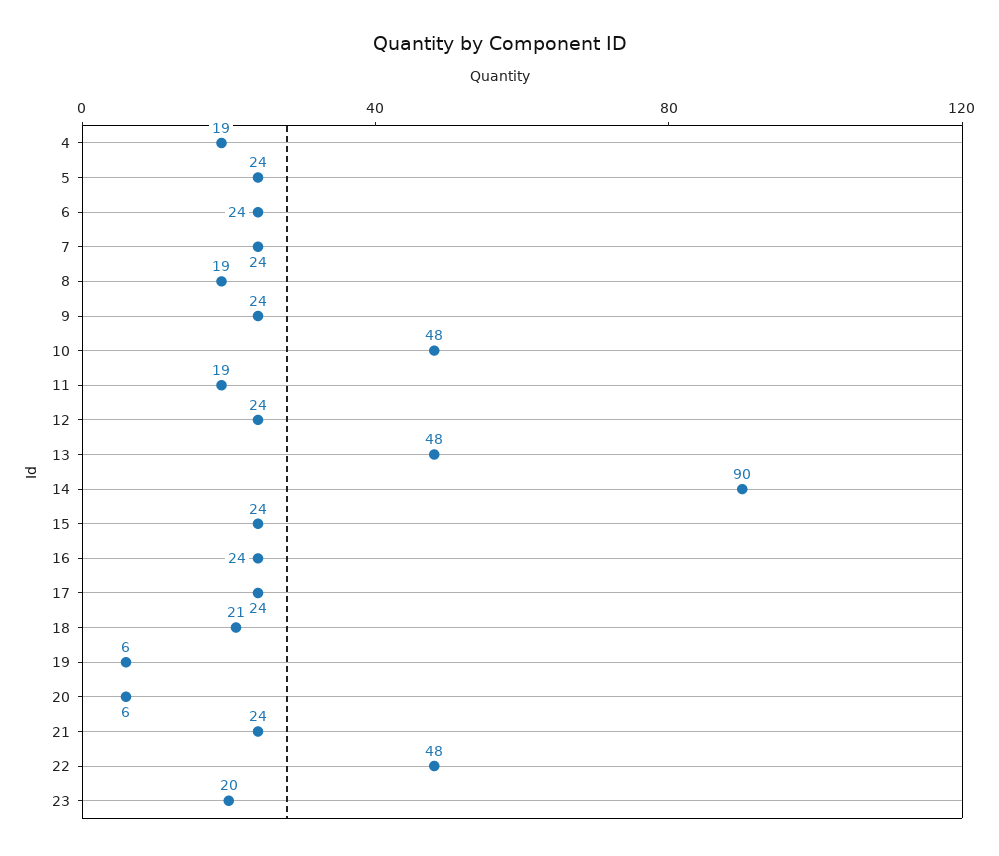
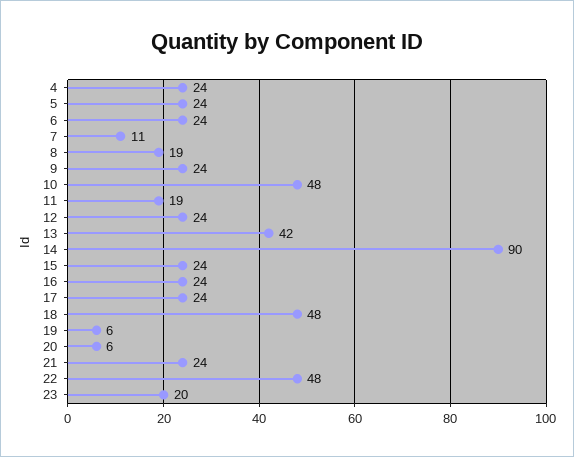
4: 19 -> 24
7: 24 -> 11
13: 48 -> 42
18: 21 -> 48

